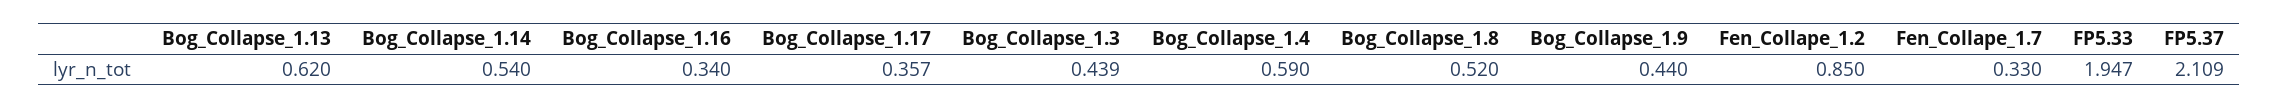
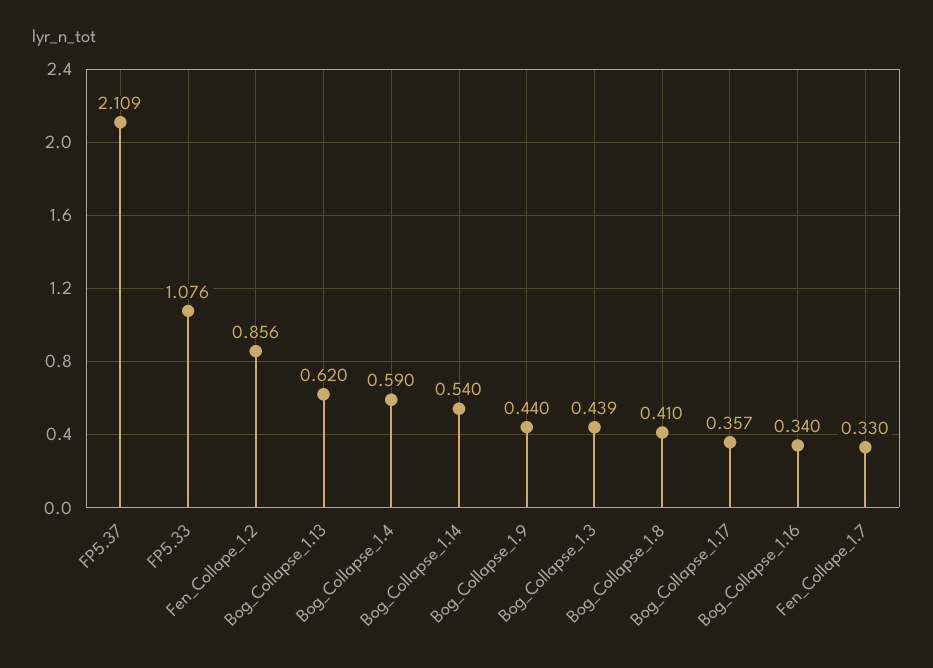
Bog_Collapse_1.8: 0.52 -> 0.41
Fen_Collape_1.2: 0.85 -> 0.856
FP5.33: 1.947 -> 1.076

